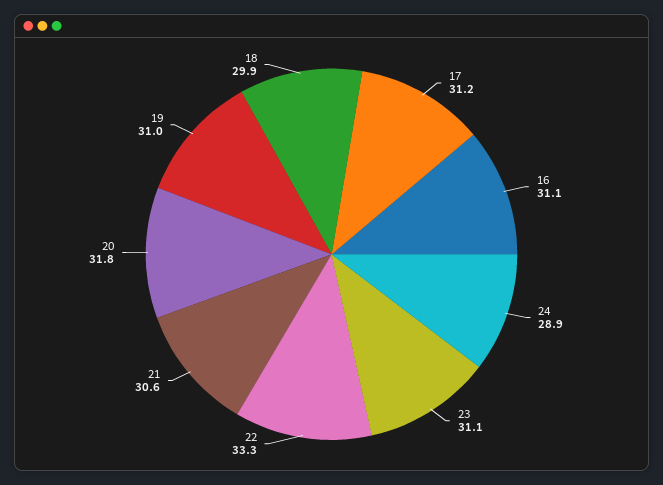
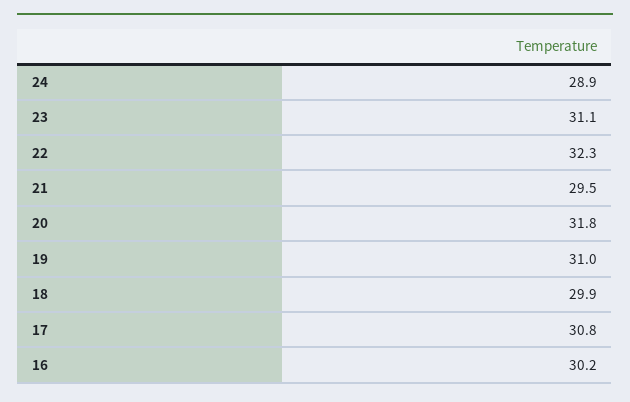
17: 31.2 -> 30.8
16: 31.1 -> 30.2
22: 33.3 -> 32.3
21: 30.6 -> 29.5

